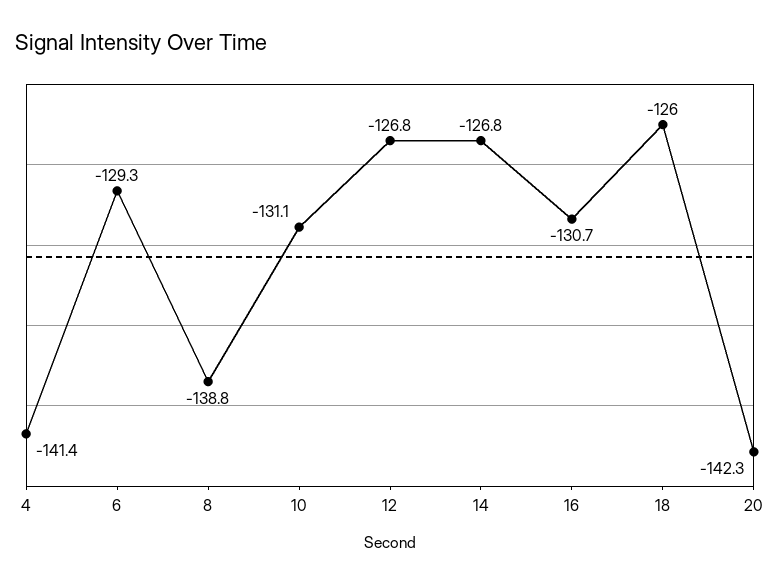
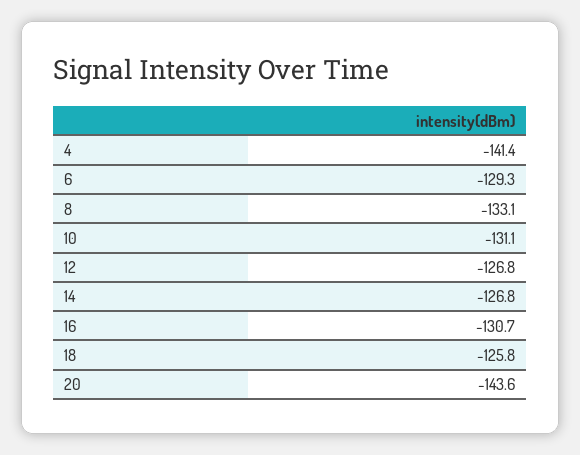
8: -138.8 -> -133.1
18: -126 -> -125.8
20: -142.3 -> -143.6

